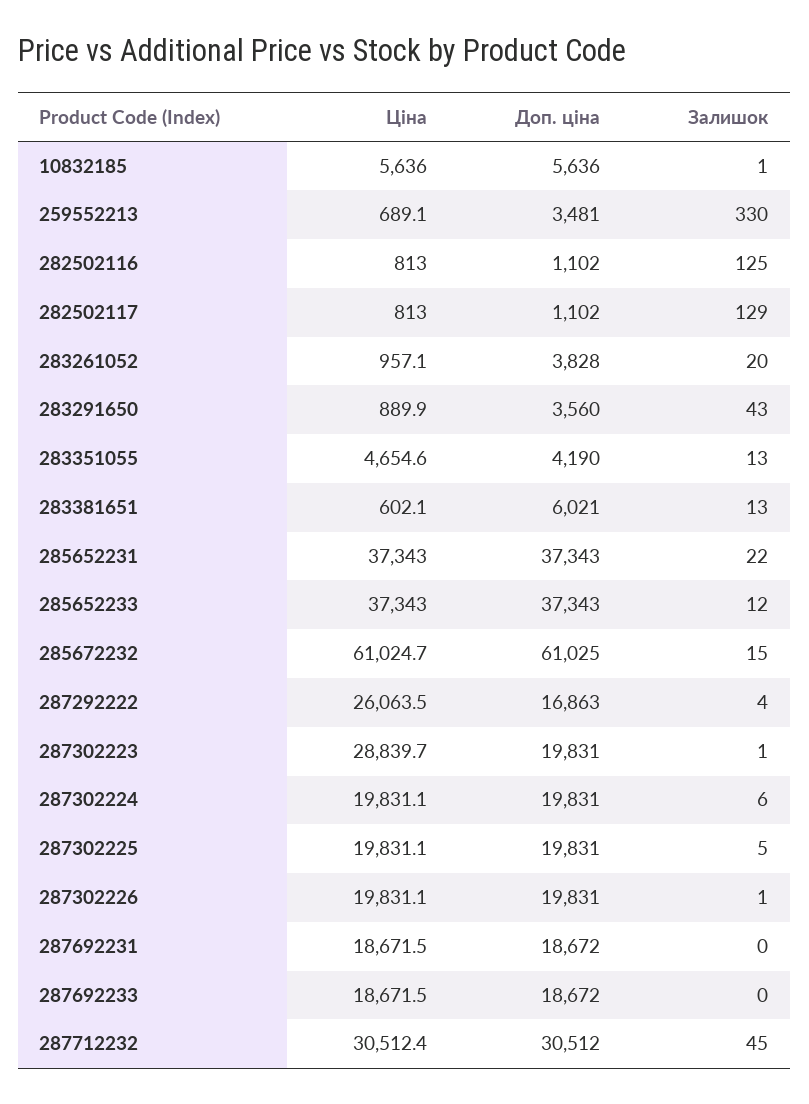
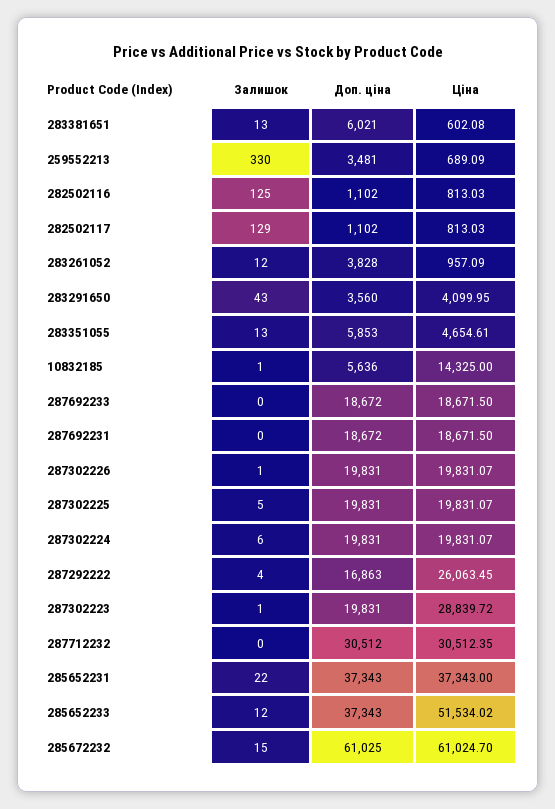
Ціна, 10832185: 5636 -> 14325
Залишок, 283261052: 20 -> 12
Ціна, 283291650: 889.9 -> 4099.95
Доп. ціна, 283351055: 4190 -> 5853
Ціна, 285652233: 37343 -> 51534.02
Залишок, 287712232: 45 -> 0

